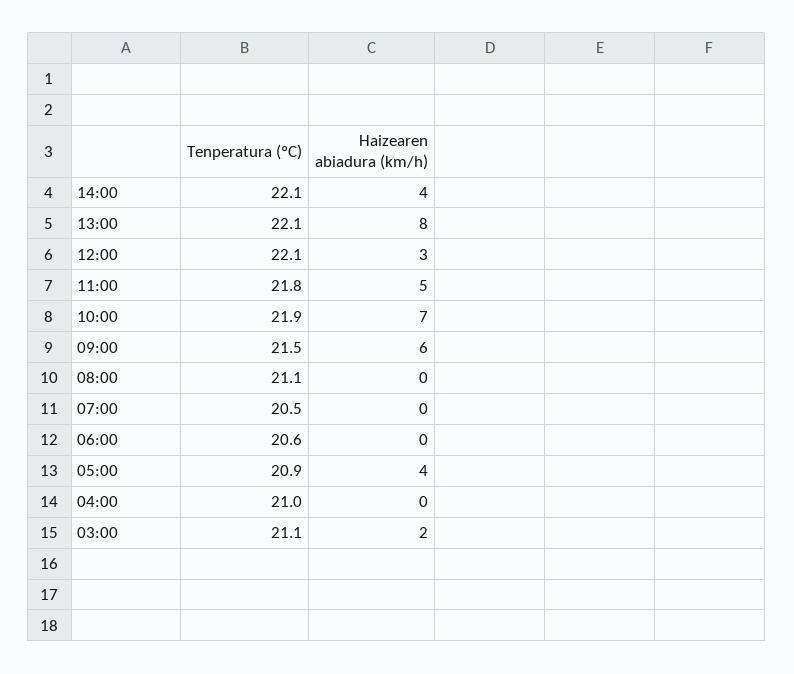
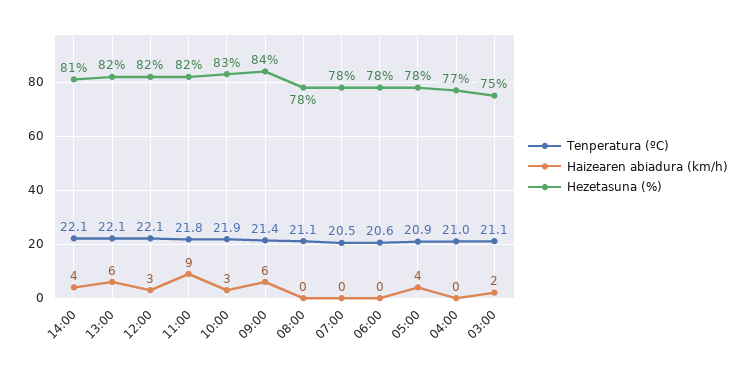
Haizearen abiadura (km/h), 13:00: 8 -> 6
Haizearen abiadura (km/h), 11:00: 5 -> 9
Haizearen abiadura (km/h), 10:00: 7 -> 3
Tenperatura (ºC), 09:00: 21.5 -> 21.4
Hezetasuna (%), 14:00: none -> 81
Hezetasuna (%), 13:00: none -> 82
Hezetasuna (%), 12:00: none -> 82
Hezetasuna (%), 11:00: none -> 82
Hezetasuna (%), 10:00: none -> 83
Hezetasuna (%), 09:00: none -> 84
Hezetasuna (%), 08:00: none -> 78
Hezetasuna (%), 07:00: none -> 78
Hezetasuna (%), 06:00: none -> 78
Hezetasuna (%), 05:00: none -> 78
Hezetasuna (%), 04:00: none -> 77
Hezetasuna (%), 03:00: none -> 75

